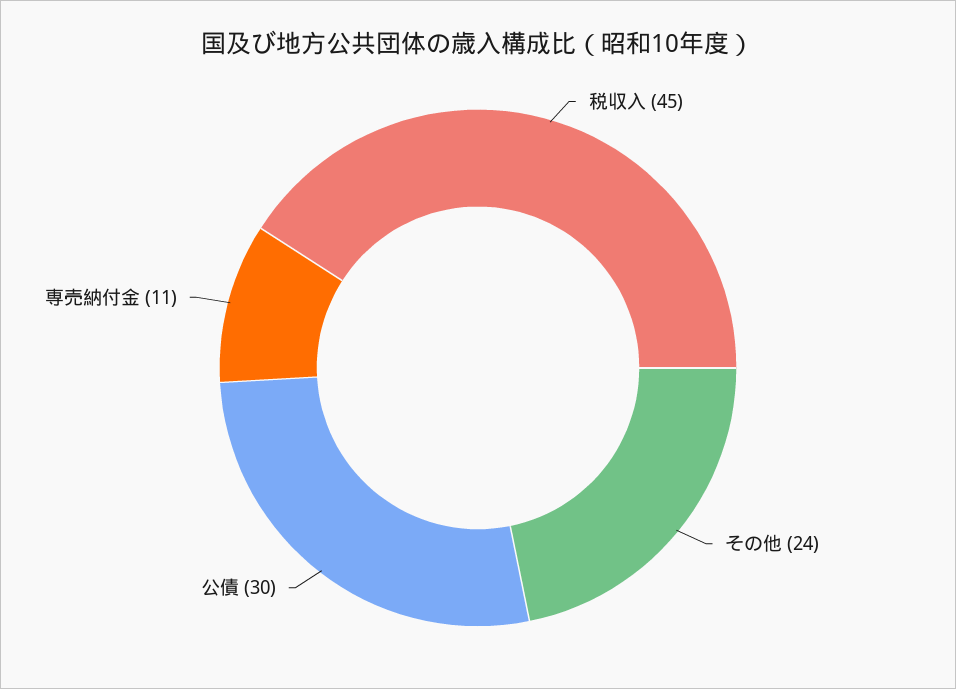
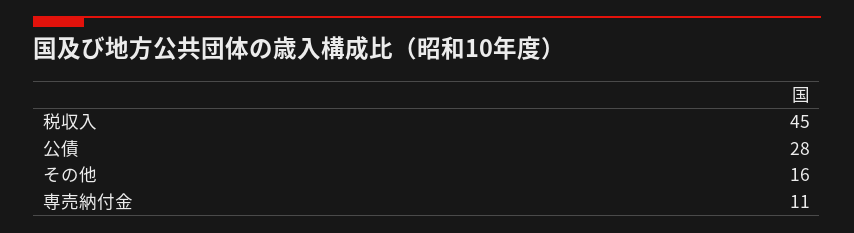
その他: 24 -> 16
公債: 30 -> 28

